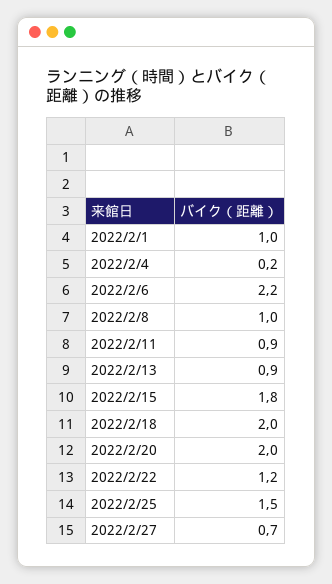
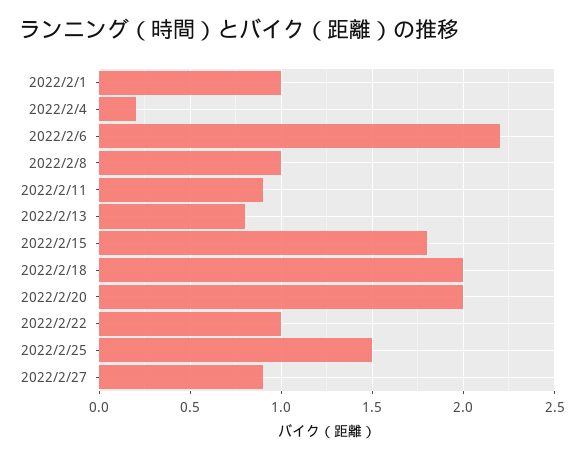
2022/2/13: 0.9 -> 0.8
2022/2/22: 1.2 -> 1
2022/2/27: 0.7 -> 0.9

